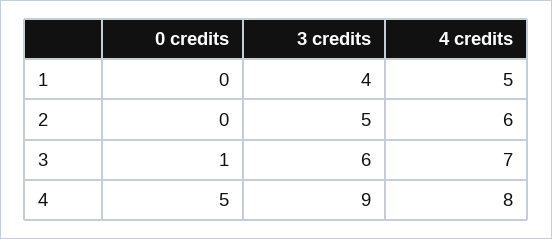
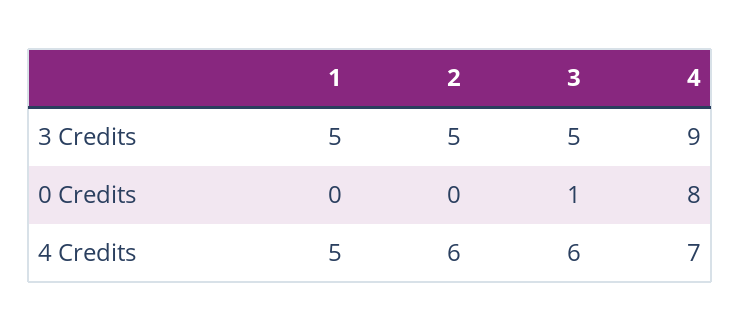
3 credits, 1: 4 -> 5
3 credits, 3: 6 -> 5
4 credits, 3: 7 -> 6
0 credits, 4: 5 -> 8
4 credits, 4: 8 -> 7

